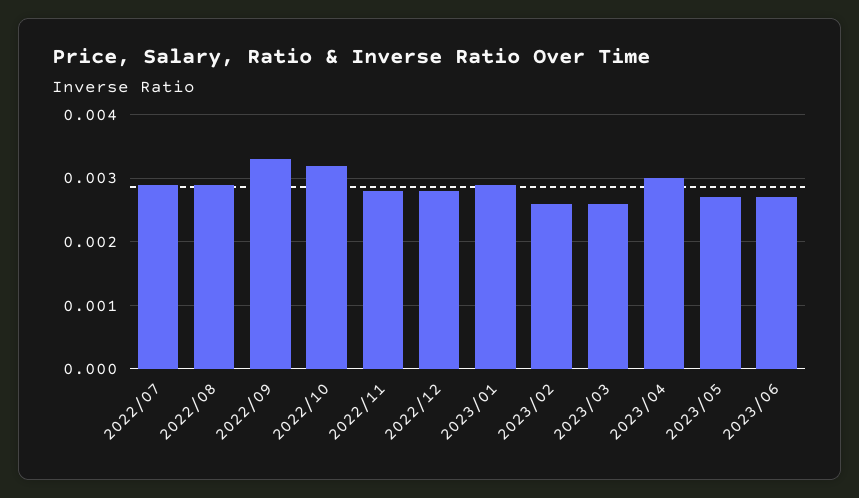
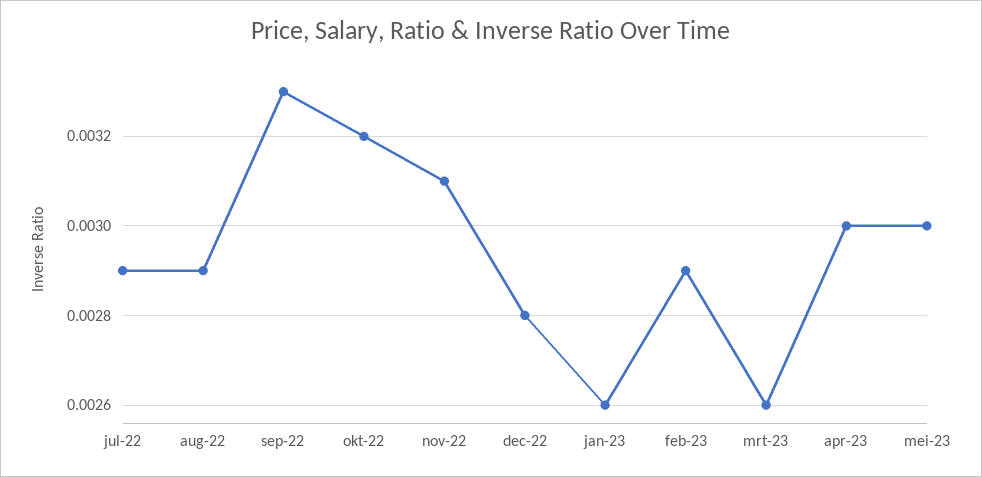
2022/11: 0.0028 -> 0.0031
2023/01: 0.0029 -> 0.0026
2023/02: 0.0026 -> 0.0029
2023/05: 0.0027 -> 0.003
2023/06: 0.0027 -> none

